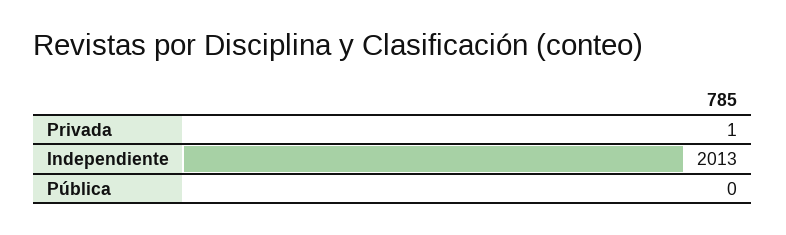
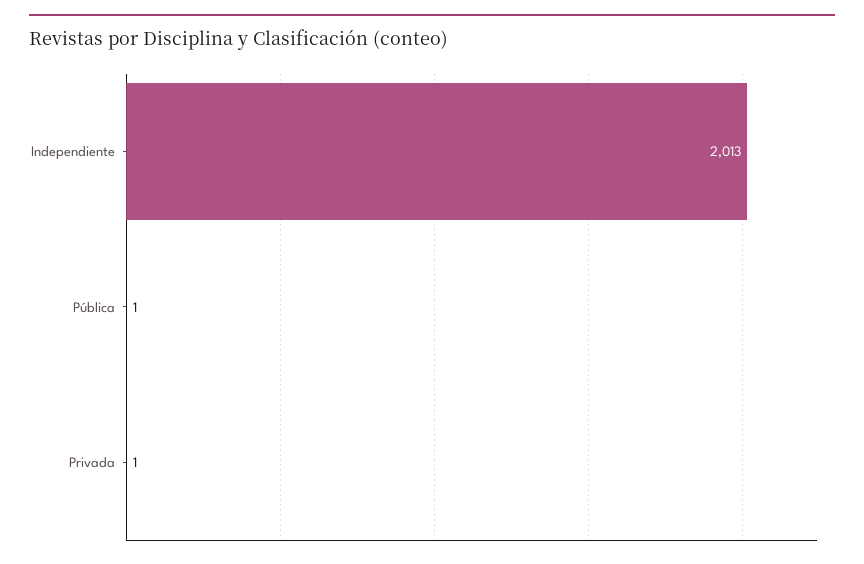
Pública: 0 -> 1

